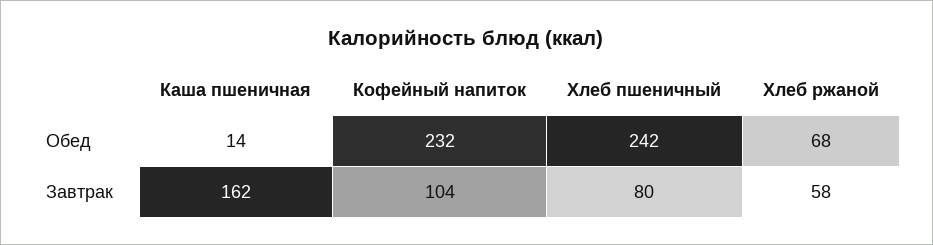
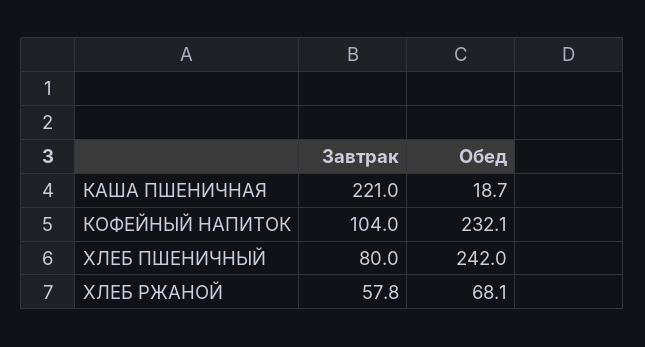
Каша пшеничная, Обед: 14 -> 18.7
Каша пшеничная, Завтрак: 162 -> 221

